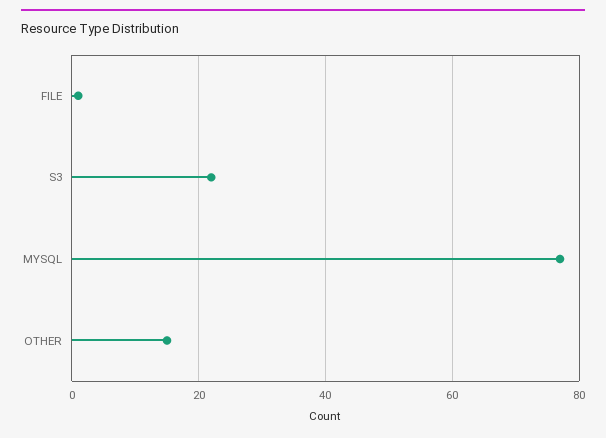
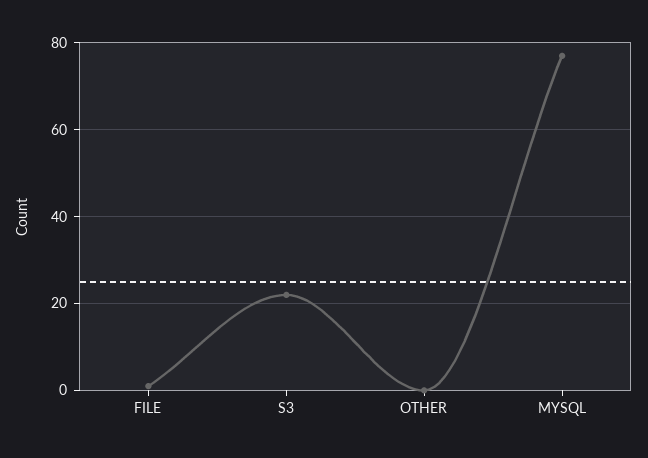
OTHER: 15 -> 0

